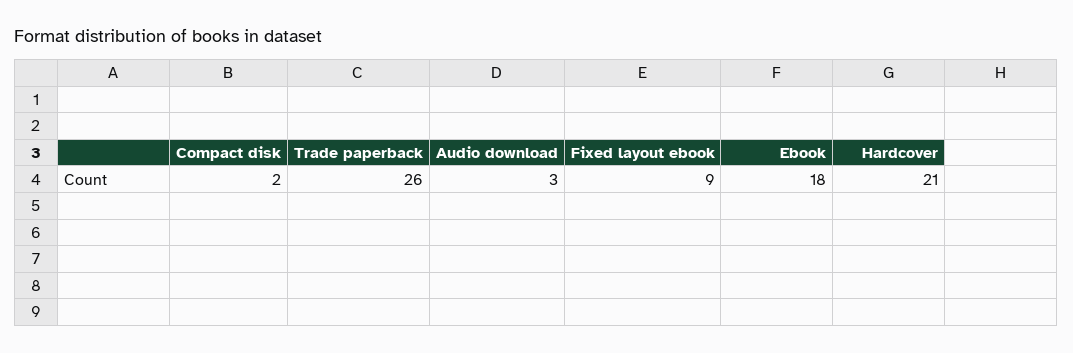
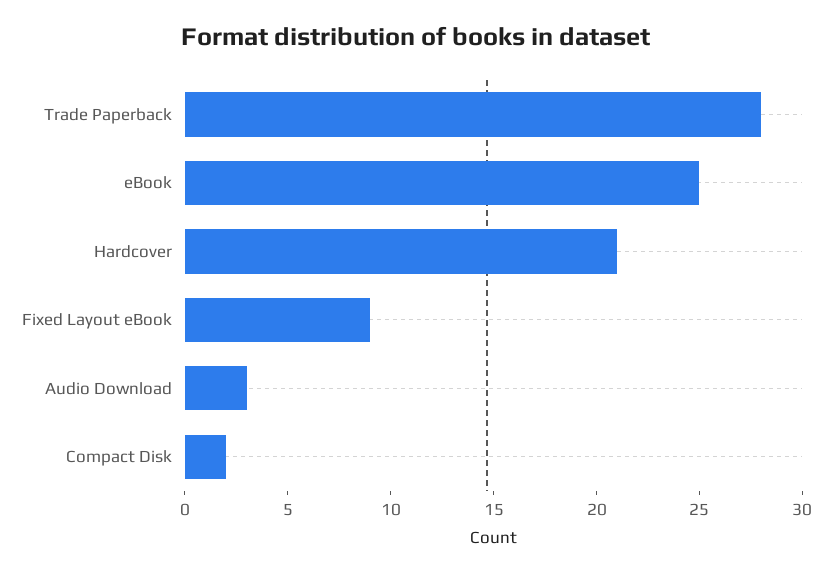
Trade paperback: 26 -> 28
Ebook: 18 -> 25

